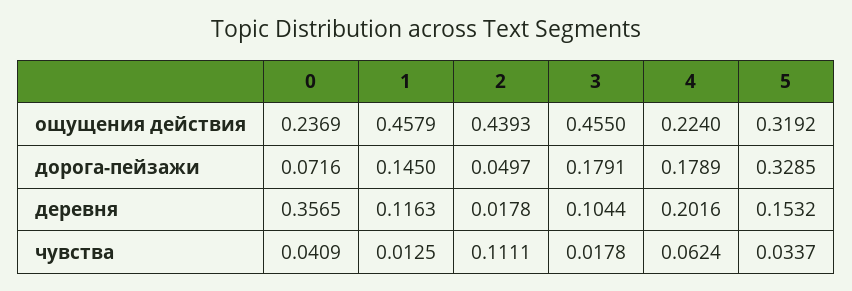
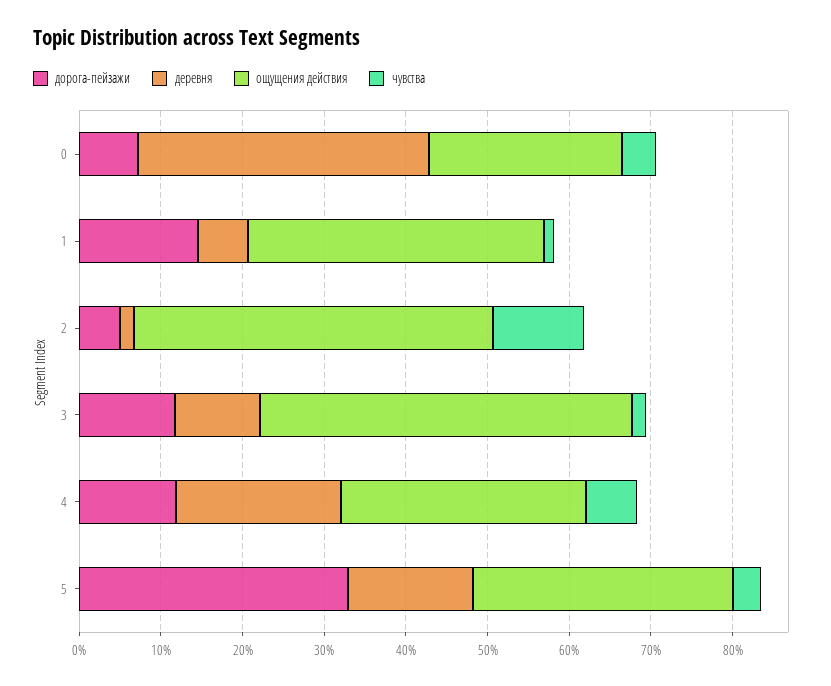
ощущения действия, 1: 0.4579 -> 0.36
ощущения действия, 4: 0.224 -> 0.3
дорога-пейзажи, 3: 0.1791 -> 0.12
дорога-пейзажи, 4: 0.1789 -> 0.12
деревня, 1: 0.1163 -> 0.06

